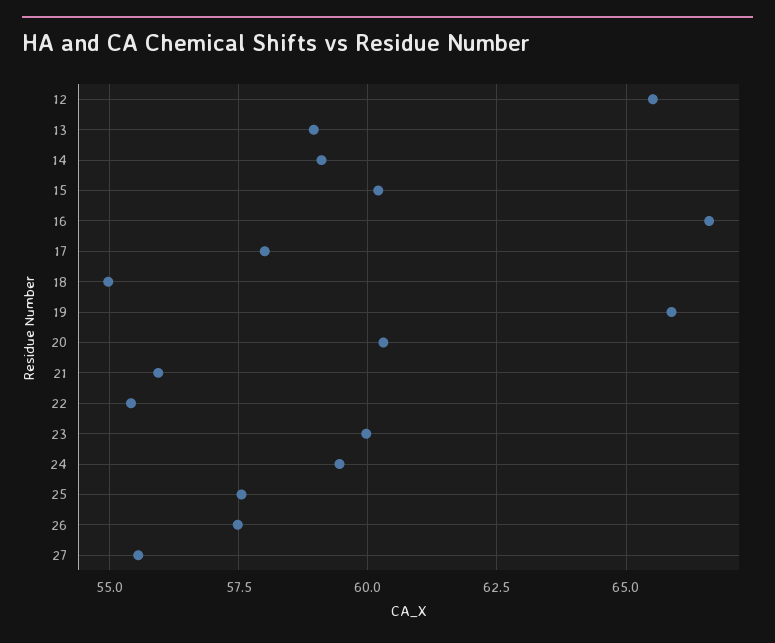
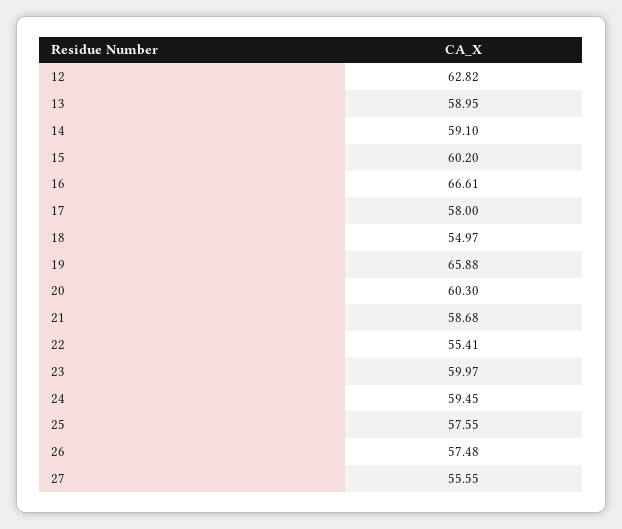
12: 65.5 -> 62.82
21: 56 -> 58.68

